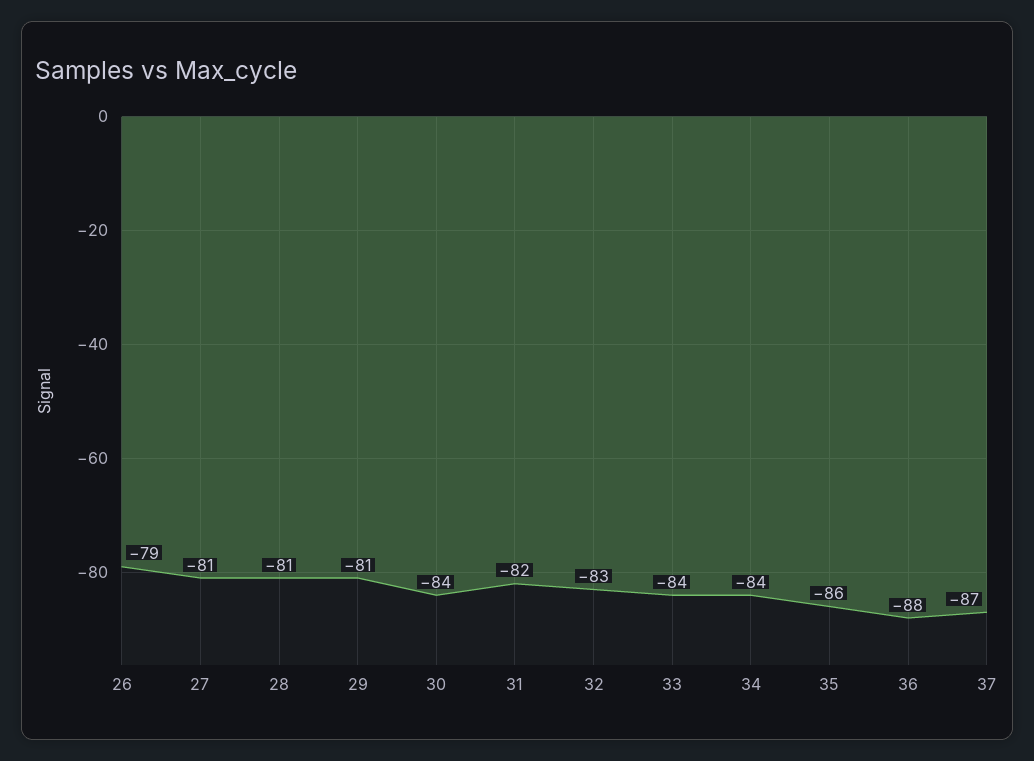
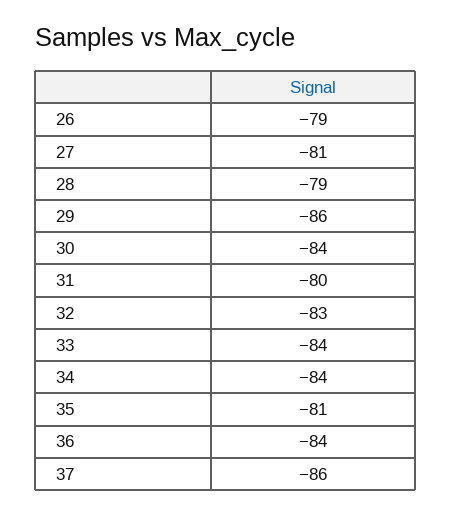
28: -81 -> -79
29: -81 -> -86
31: -82 -> -80
35: -86 -> -81
36: -88 -> -84
37: -87 -> -86

